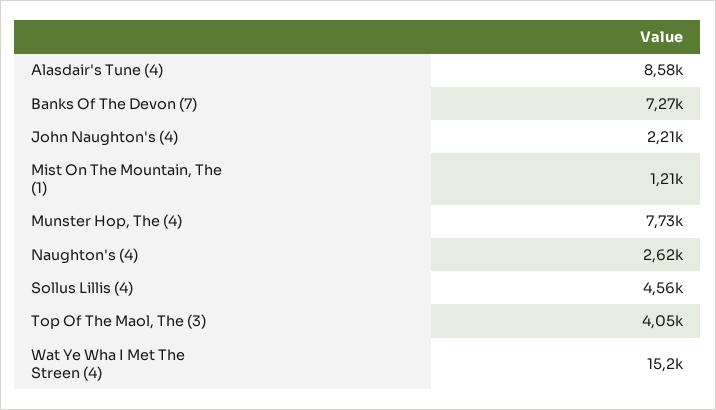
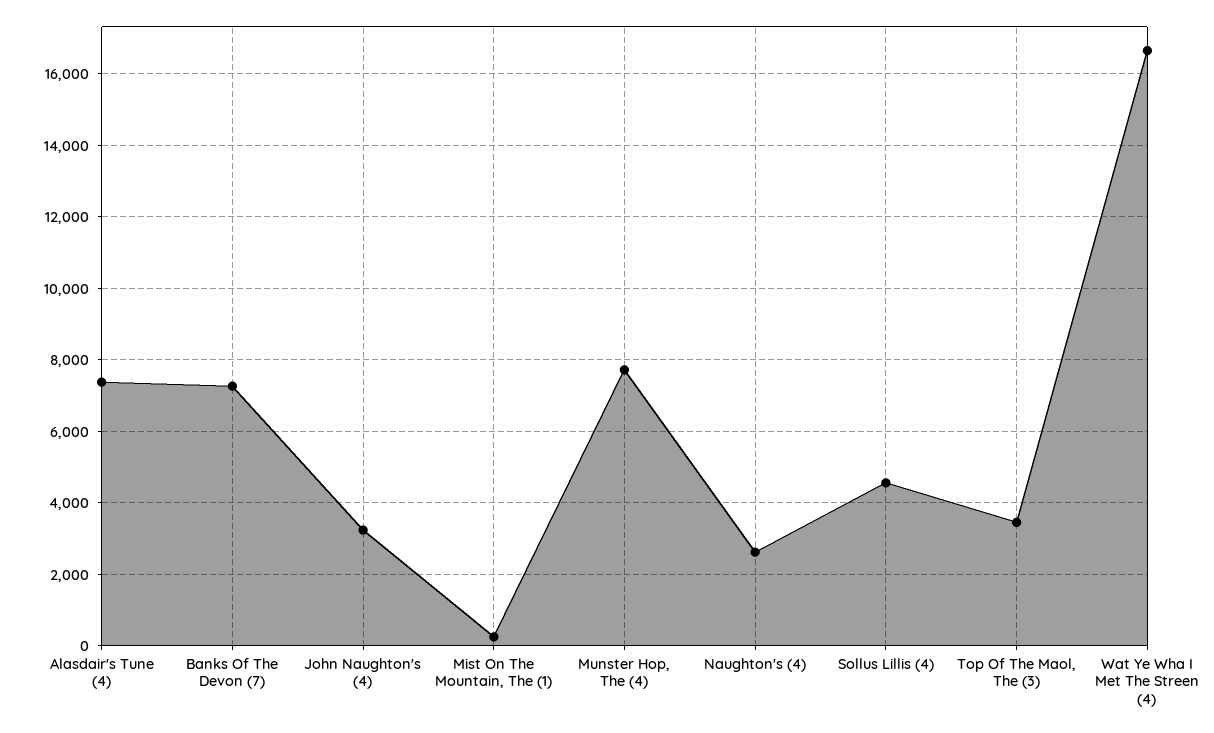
Alasdair's Tune (4): 8580 -> 7400
John Naughton's (4): 2210 -> 3200
Mist On The Mountain, The (1): 1210 -> 200
Top Of The Maol, The (3): 4050 -> 3400
Wat Ye Wha I Met The Streen (4): 15200 -> 16600

